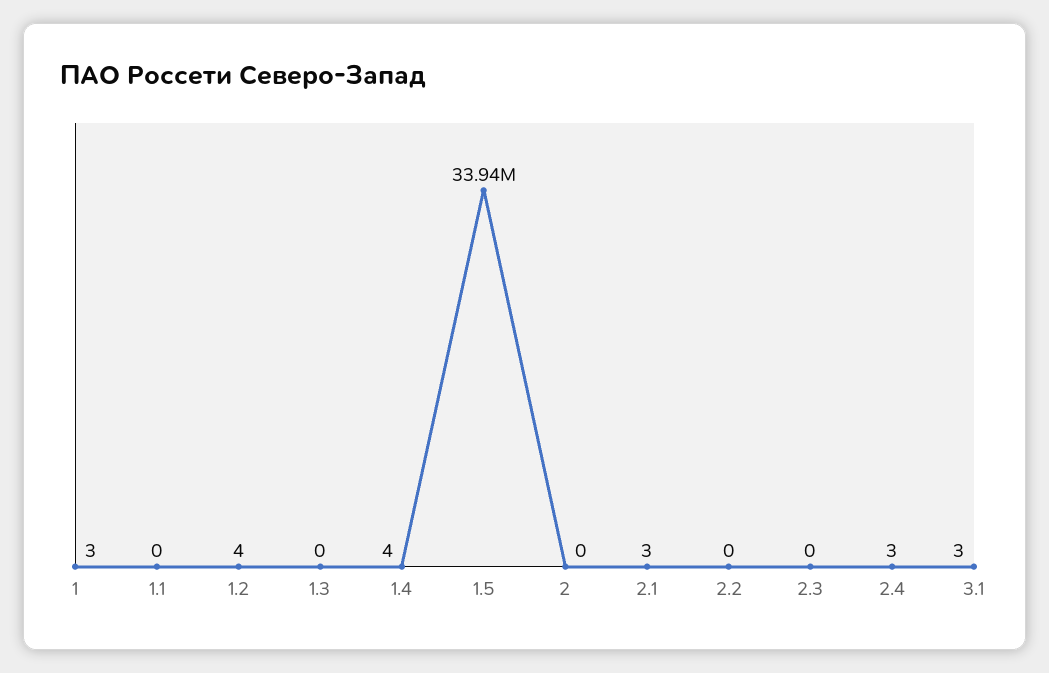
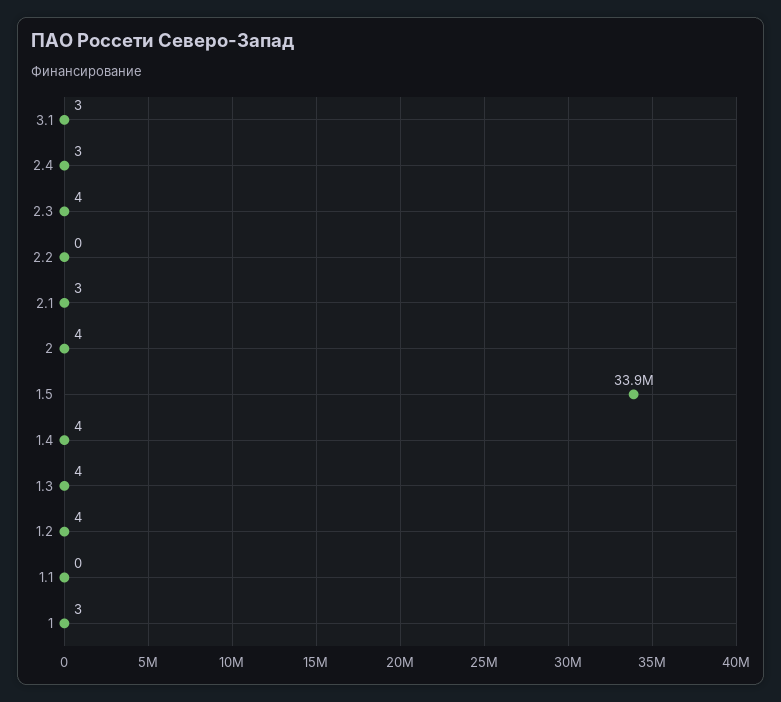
1.3: 0 -> 4
2: 0 -> 4
2.3: 0 -> 4

